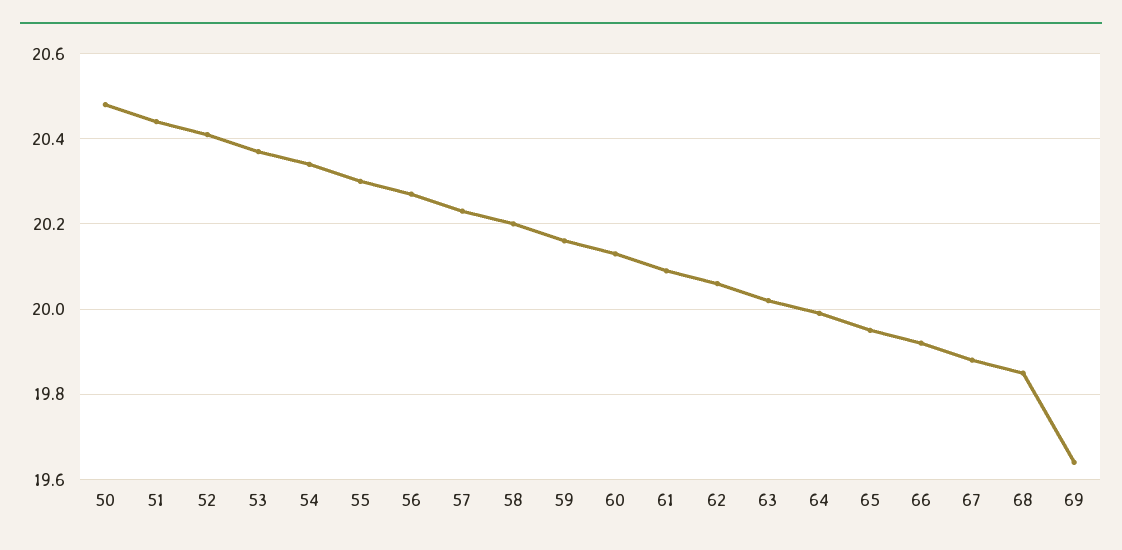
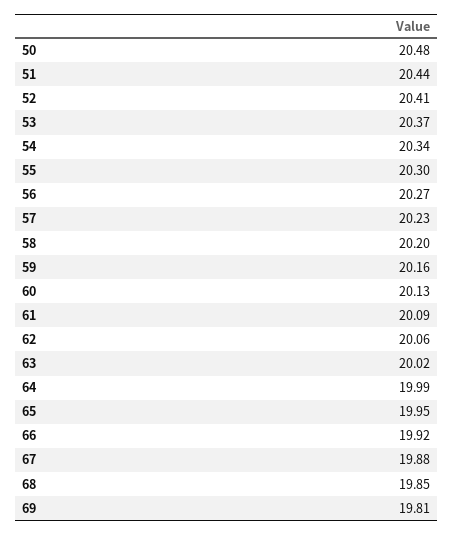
69: 19.65 -> 19.81

